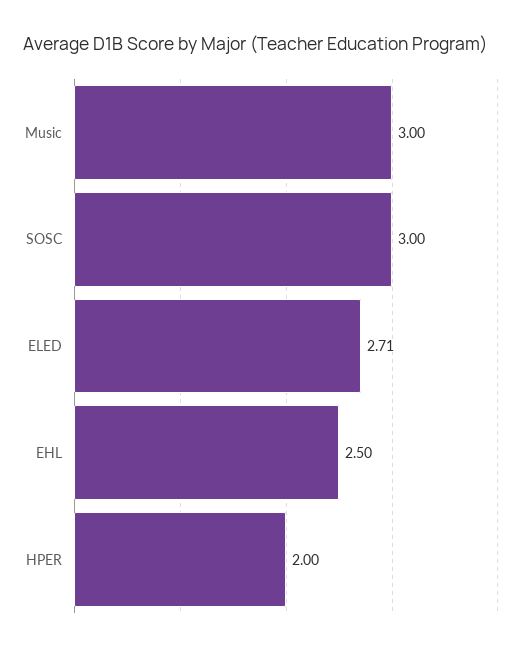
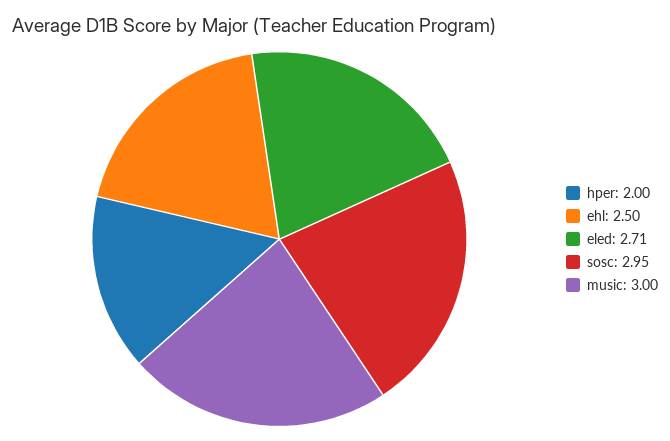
SOSC: 3 -> 2.95

